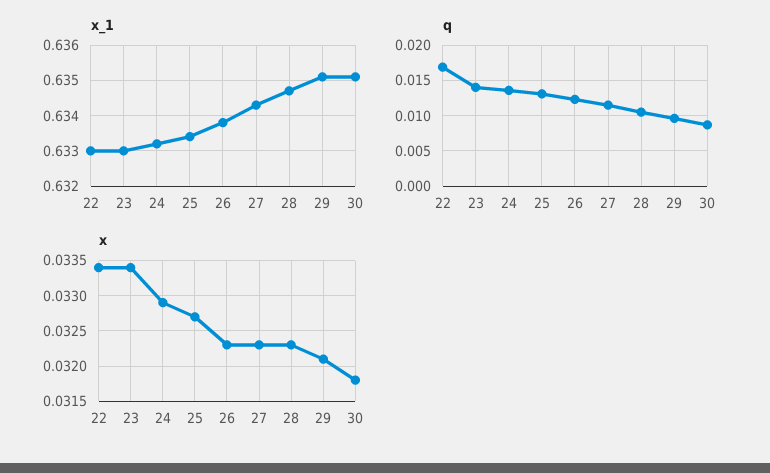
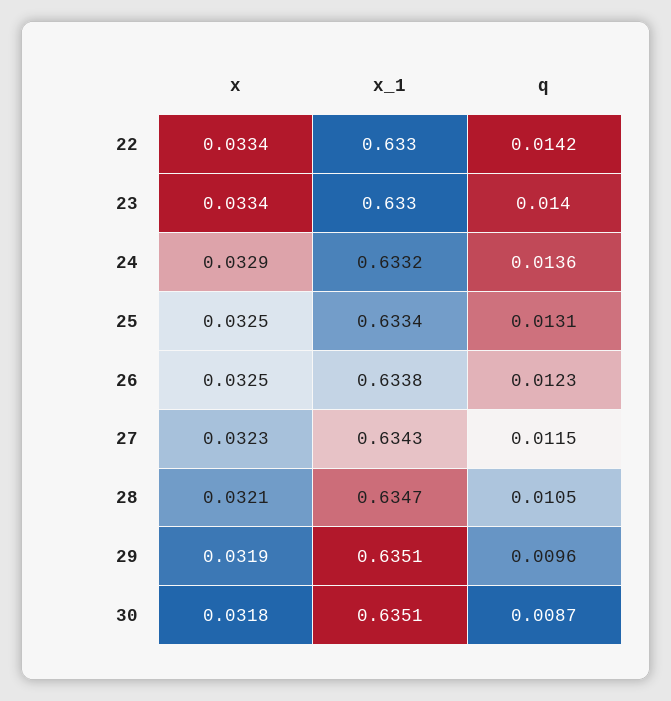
q, 22: 0.017 -> 0.0142
x, 25: 0.0327 -> 0.0325
x, 26: 0.0323 -> 0.0325
x, 28: 0.0323 -> 0.0321
x, 29: 0.0321 -> 0.0319

